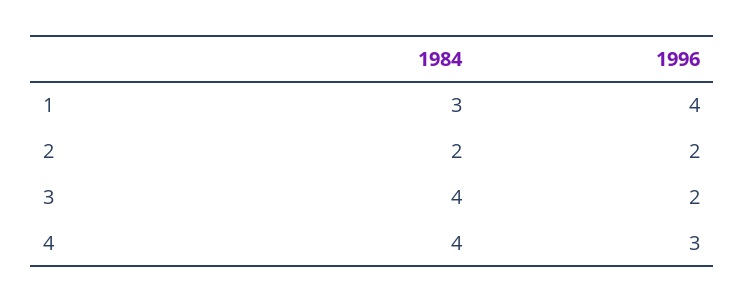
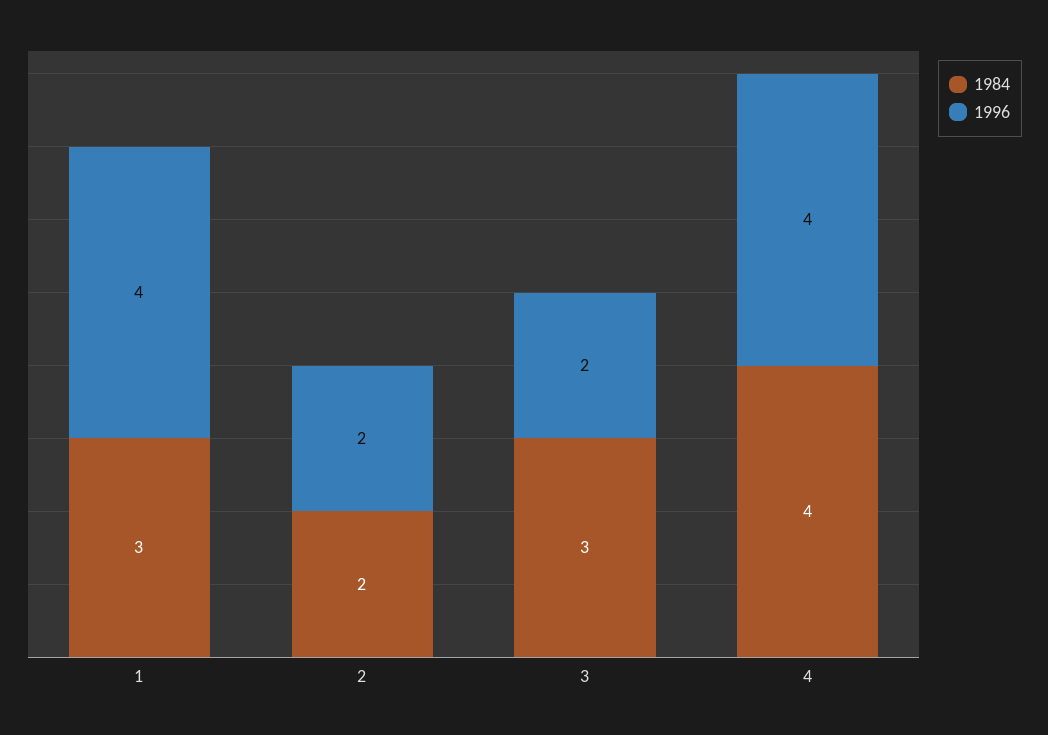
1984, 3: 4 -> 3
1996, 4: 3 -> 4

